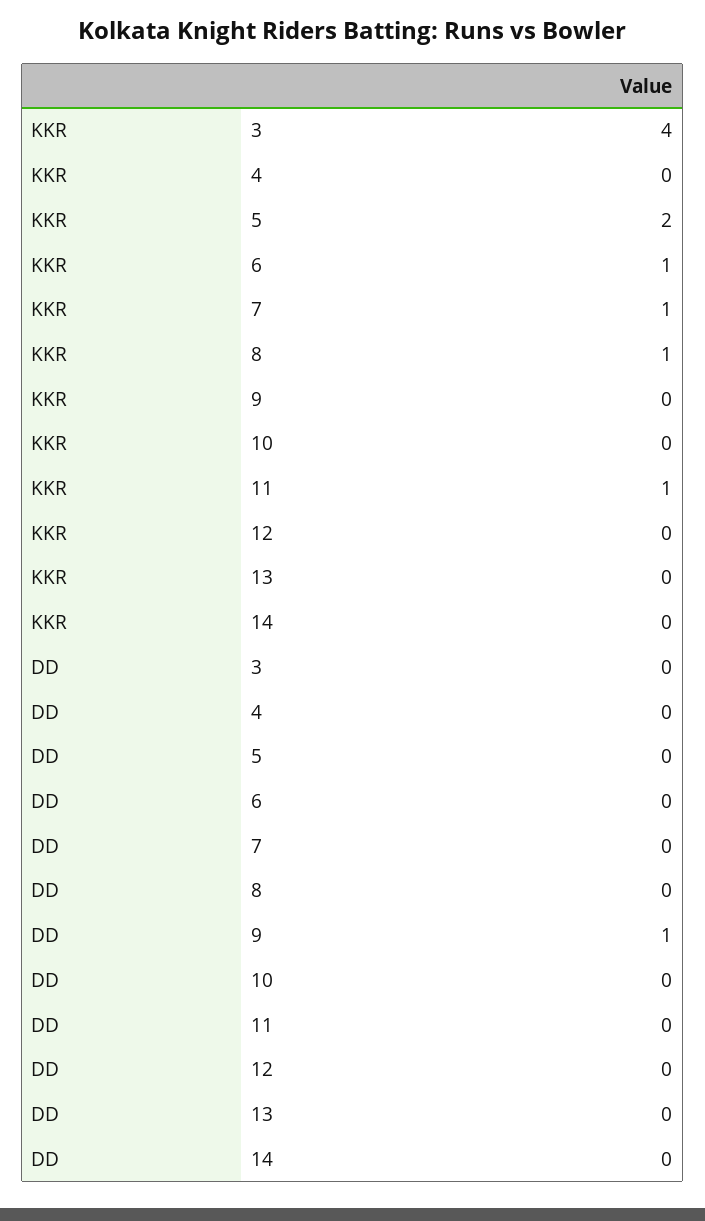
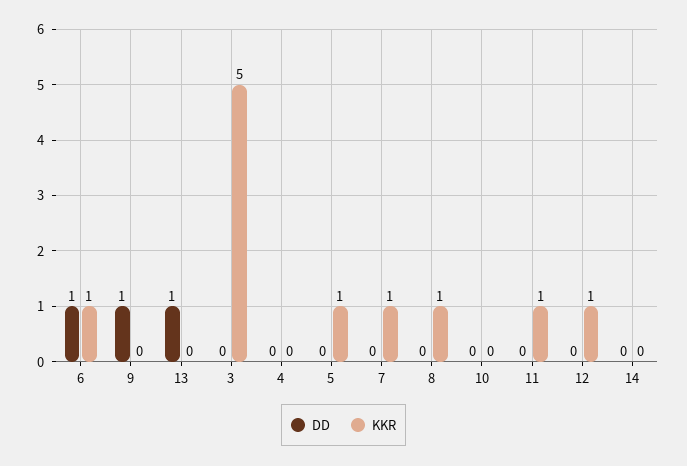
KKR, 3: 4 -> 5
KKR, 5: 2 -> 1
KKR, 12: 0 -> 1
DD, 6: 0 -> 1
DD, 13: 0 -> 1

